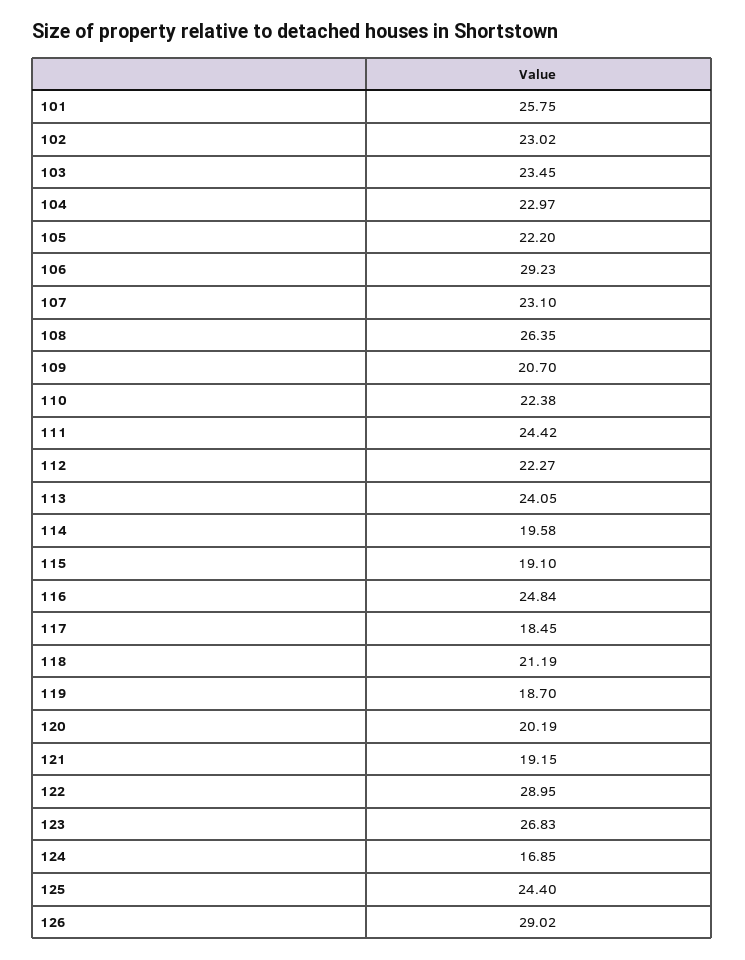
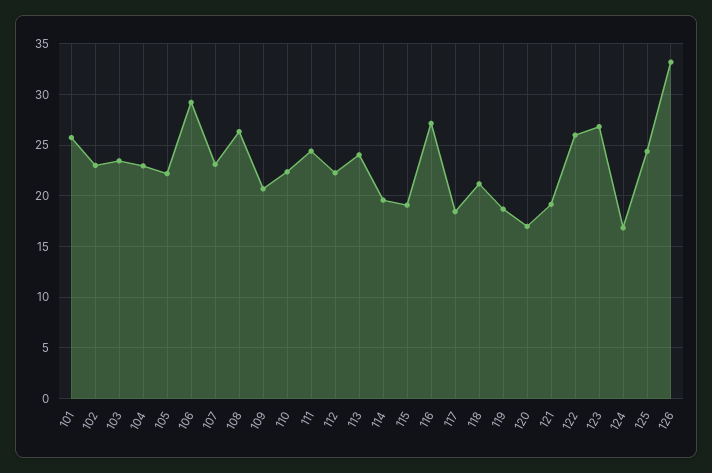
116: 24.84 -> 27
120: 20.19 -> 17
122: 28.95 -> 26
126: 29.02 -> 33

